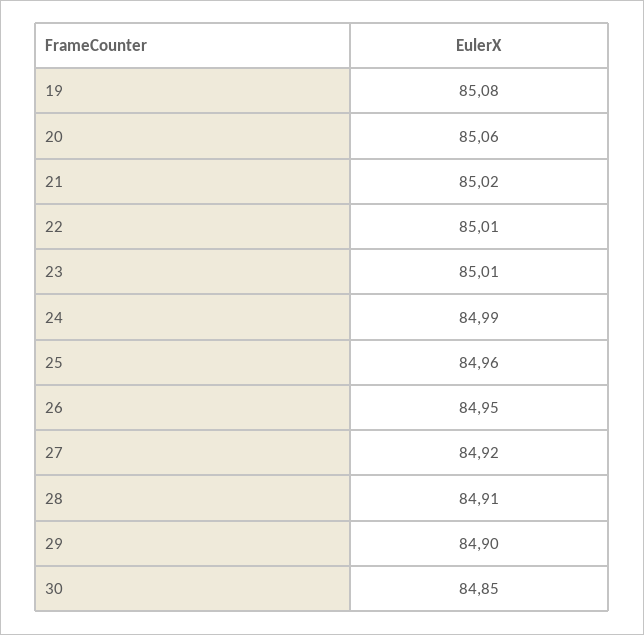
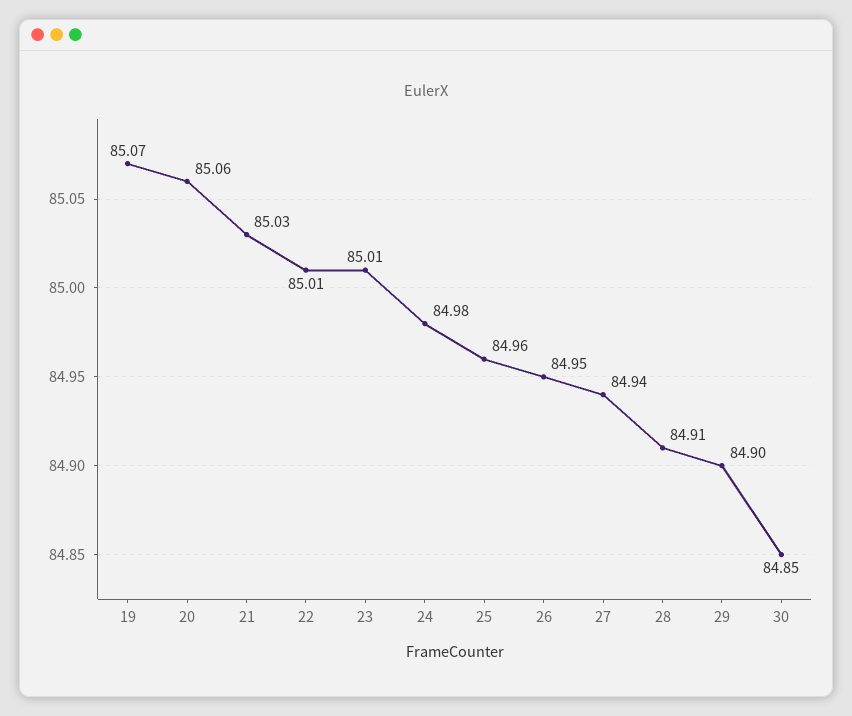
19: 85.08 -> 85.07
21: 85.02 -> 85.03
24: 84.99 -> 84.98
27: 84.92 -> 84.94

